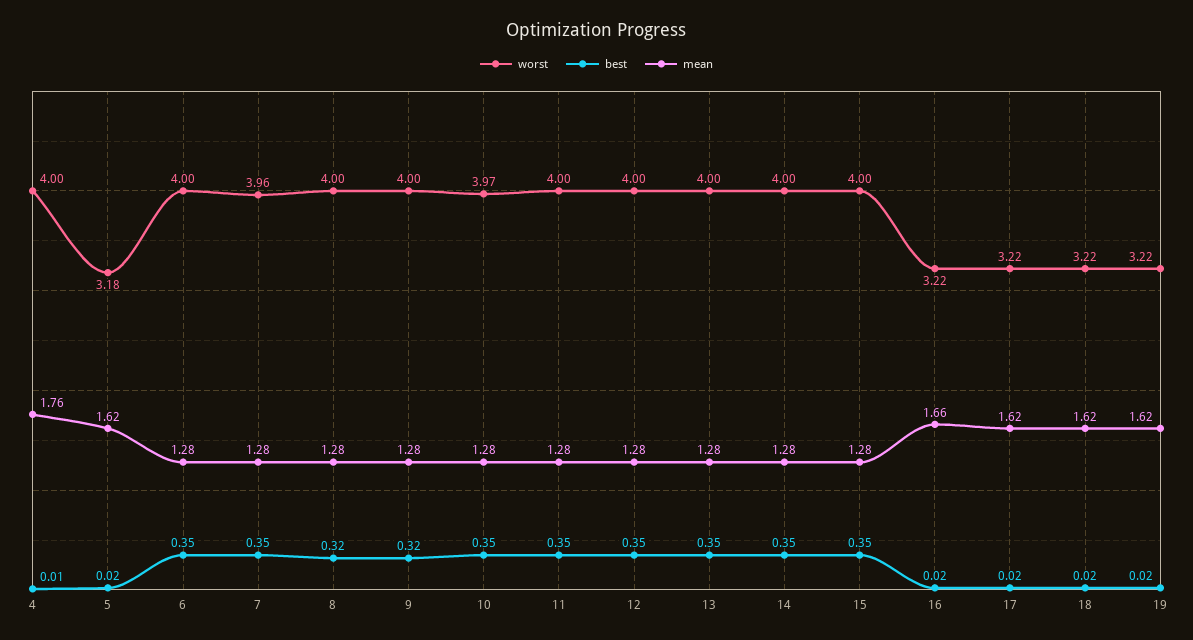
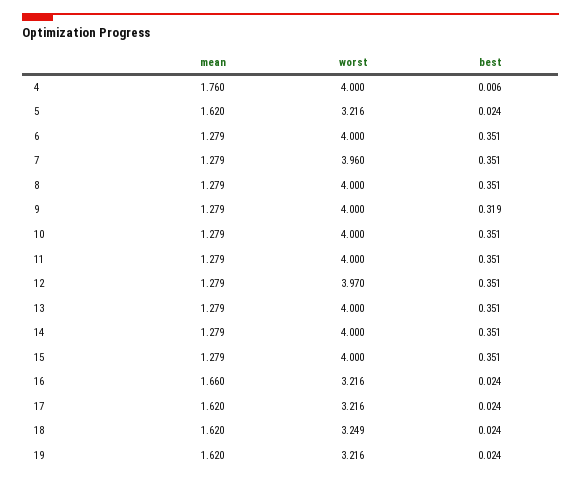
worst, 5: 3.18 -> 3.216
best, 8: 0.32 -> 0.351
worst, 10: 3.97 -> 4
worst, 12: 4 -> 3.97
worst, 18: 3.22 -> 3.249

